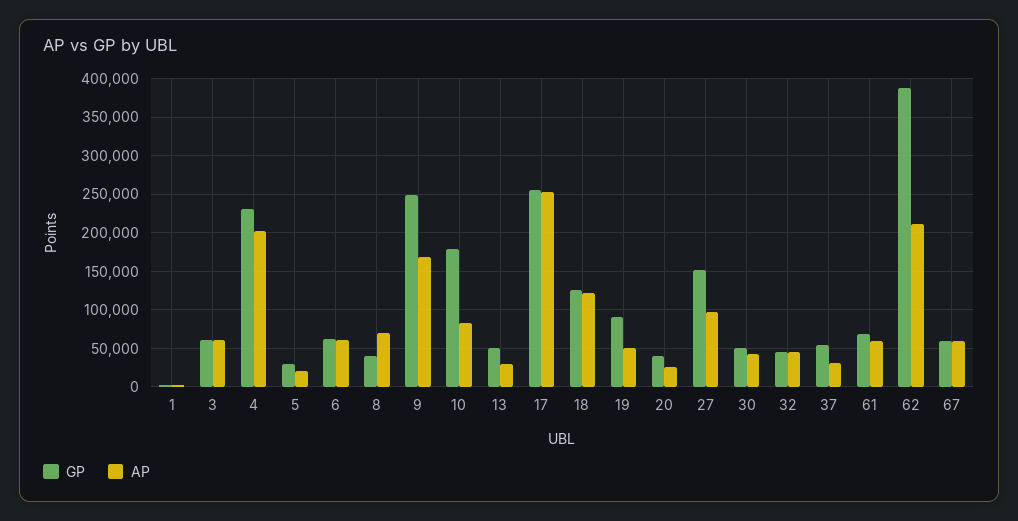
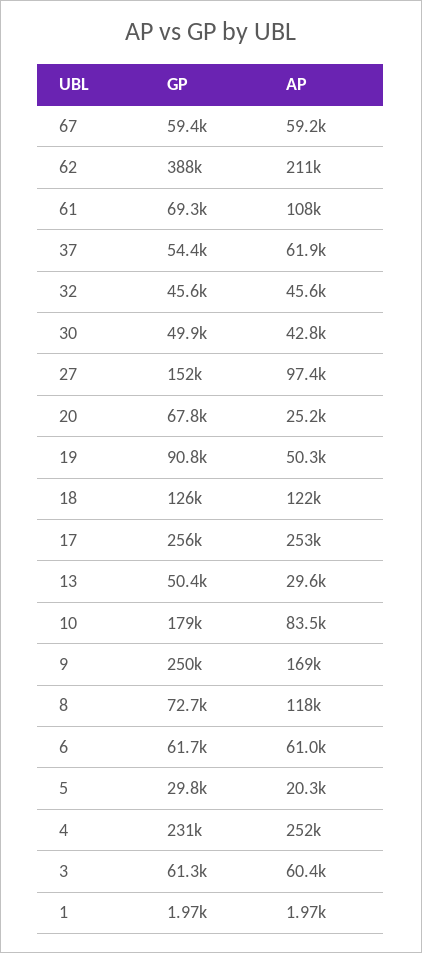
AP, 4: 200000 -> 252000
GP, 8: 40000 -> 72700
AP, 8: 70000 -> 118000
GP, 20: 40000 -> 67800
AP, 37: 30000 -> 61900
AP, 61: 60000 -> 108000

